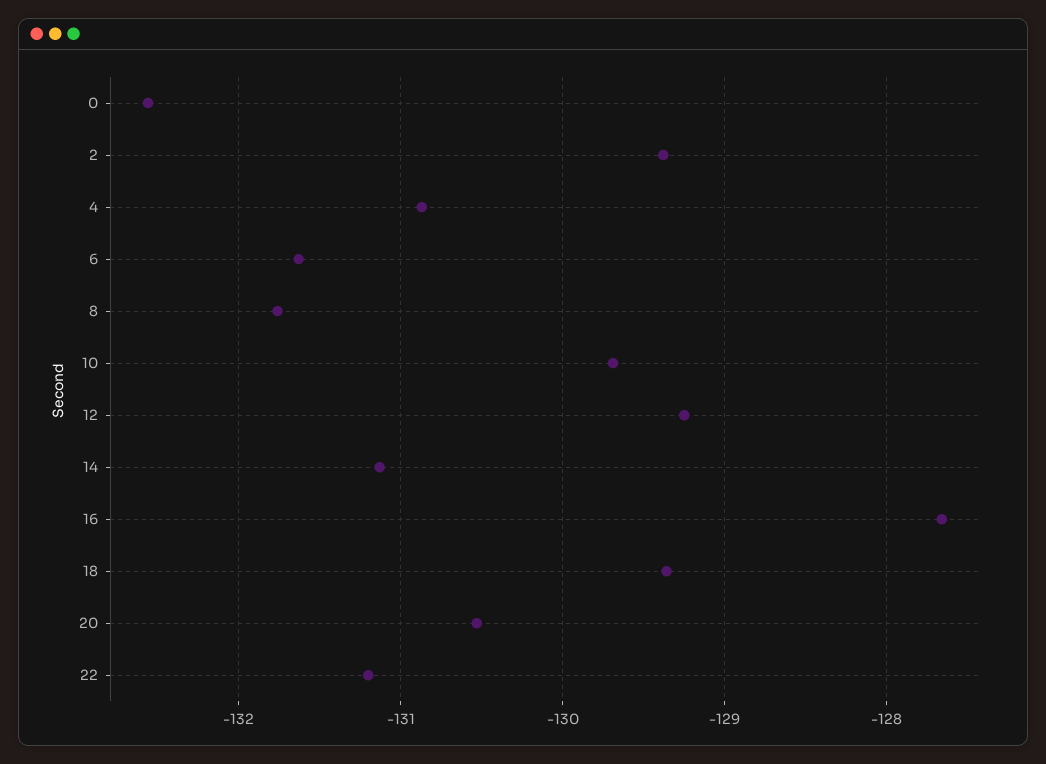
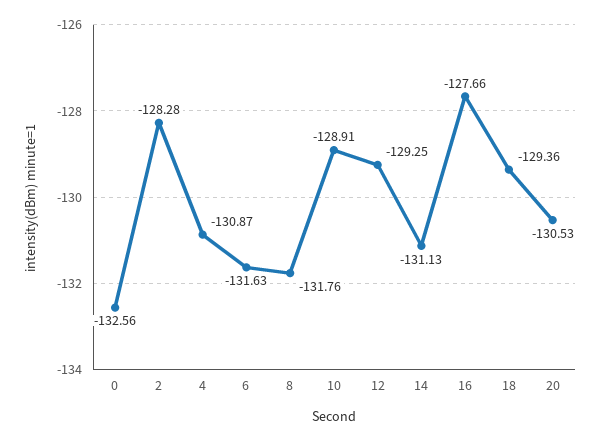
2: -129.4 -> -128.28
10: -129.7 -> -128.91
22: -131.2 -> none

